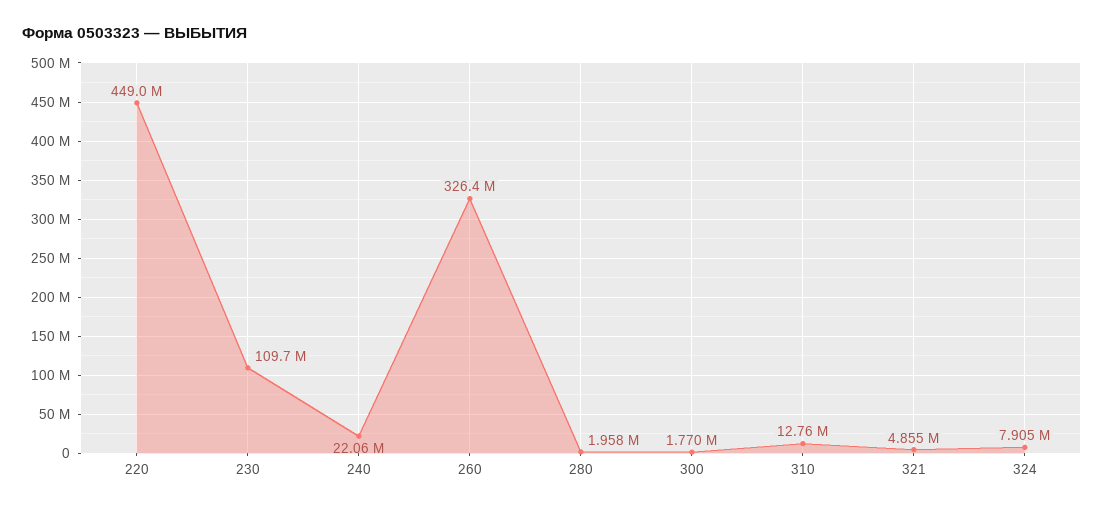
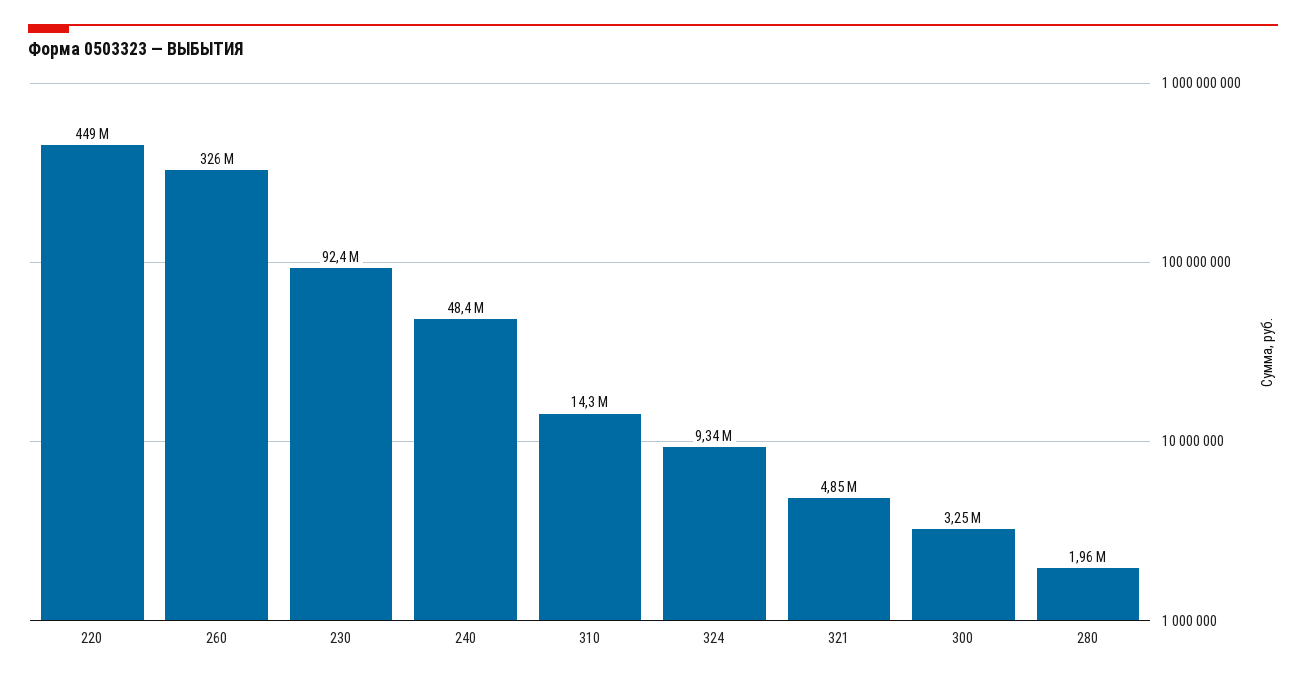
230: 109700000 -> 92400000
240: 22060000 -> 48400000
300: 1770000 -> 3250000
310: 12760000 -> 14300000
324: 7905000 -> 9340000

